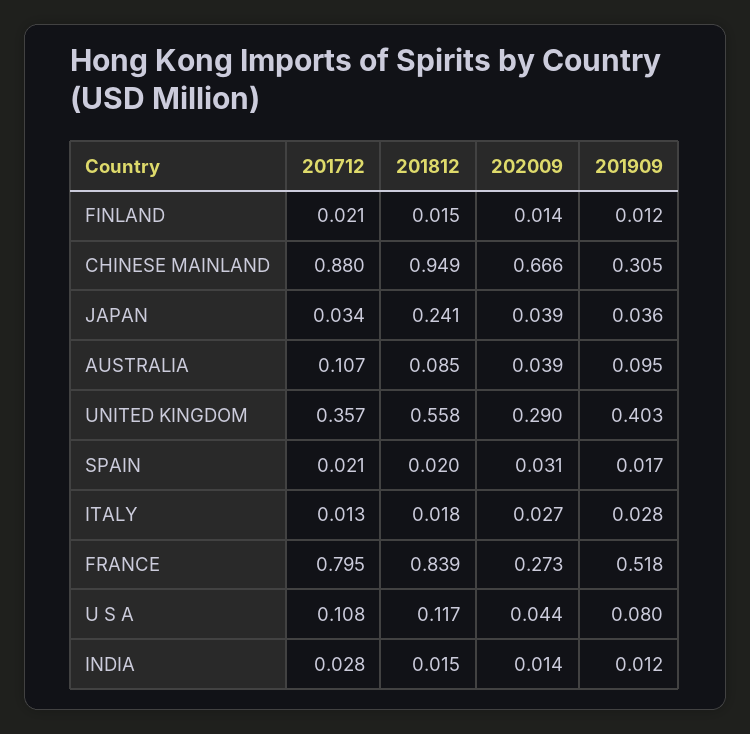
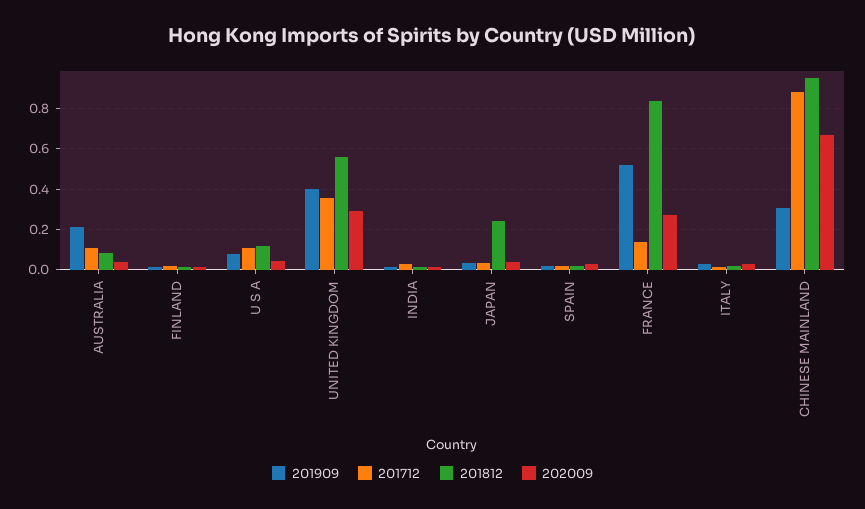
201909, AUSTRALIA: 0.095 -> 0.2
201712, FRANCE: 0.795 -> 0.15

